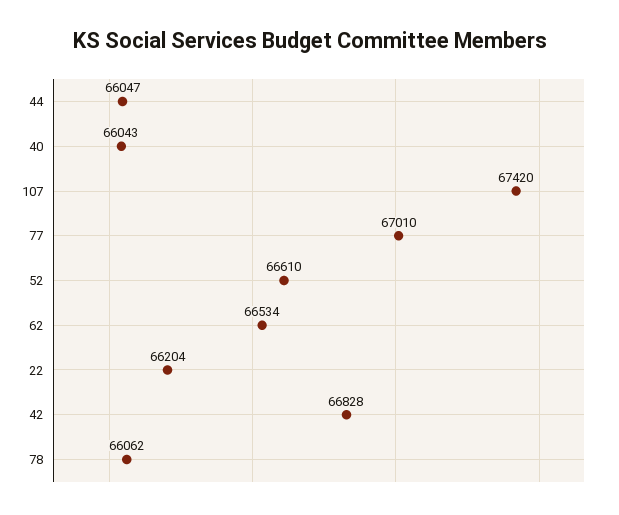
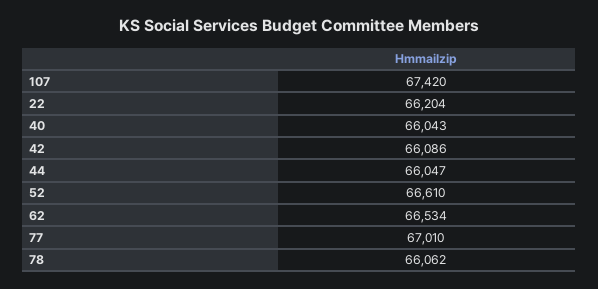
42: 66828 -> 66086

